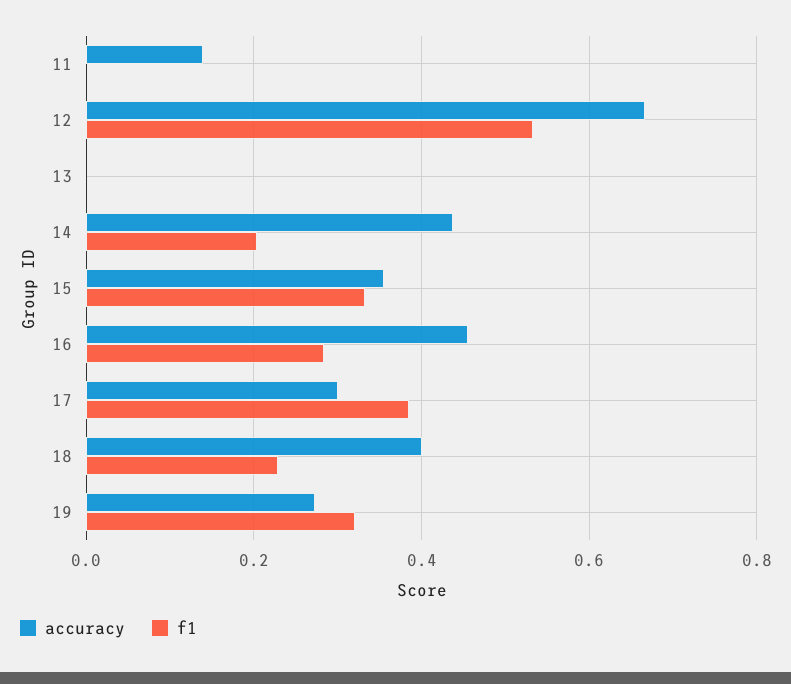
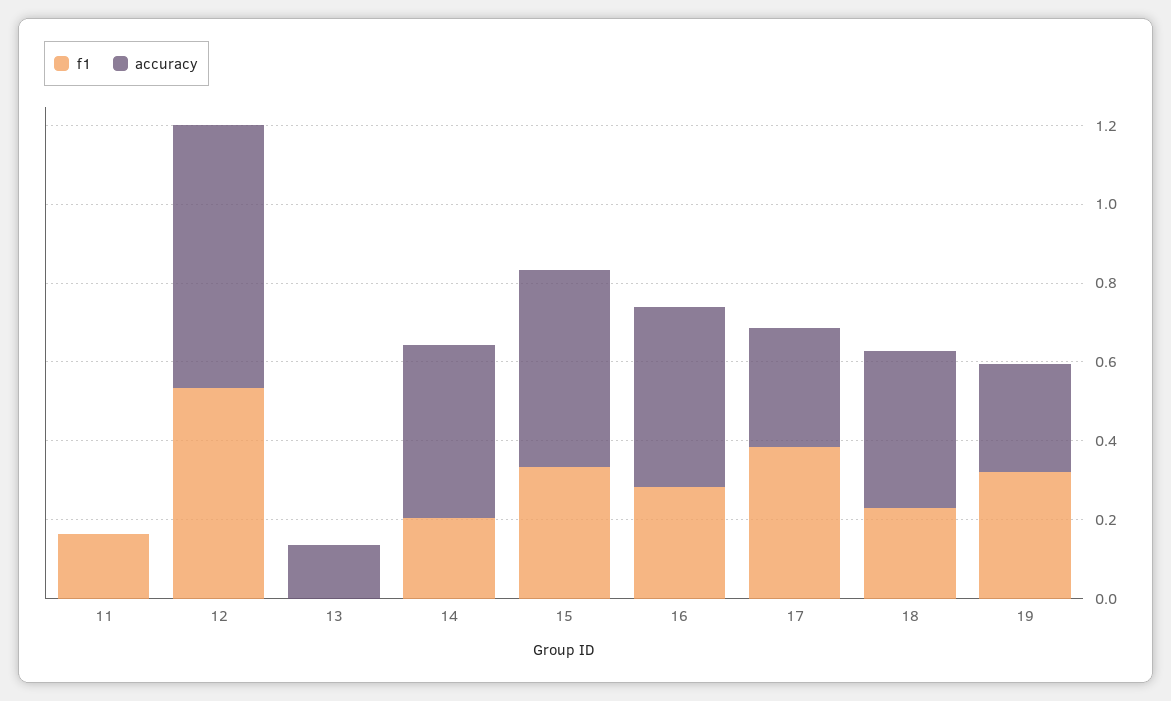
accuracy, 11: 0.14 -> 0
f1, 11: 0 -> 0.15
accuracy, 13: 0 -> 0.15
accuracy, 15: 0.36 -> 0.5

